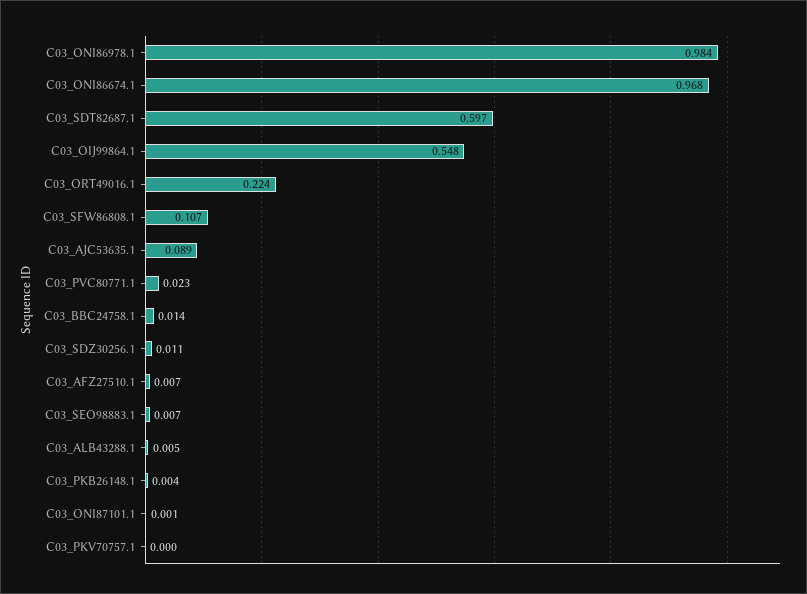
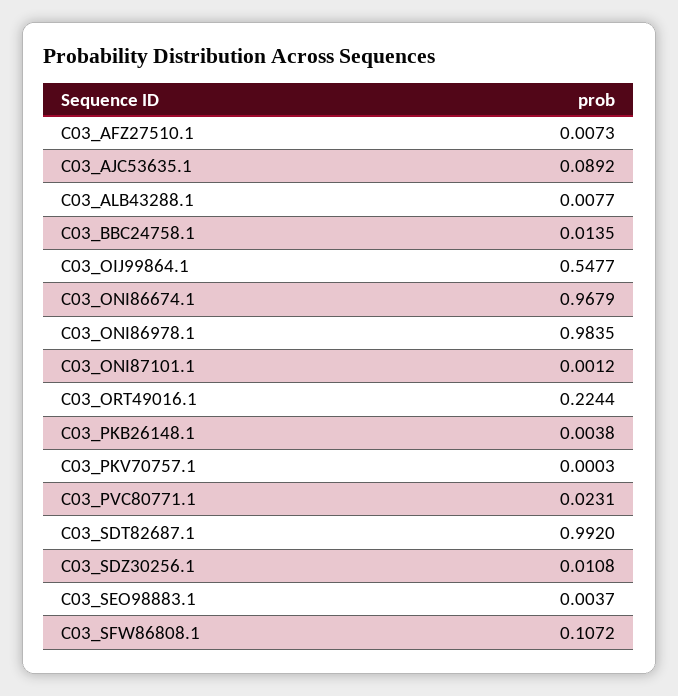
C03_SDT82687.1: 0.597 -> 0.992
C03_SEO98883.1: 0.007 -> 0.0037
C03_ALB43288.1: 0.005 -> 0.0077

